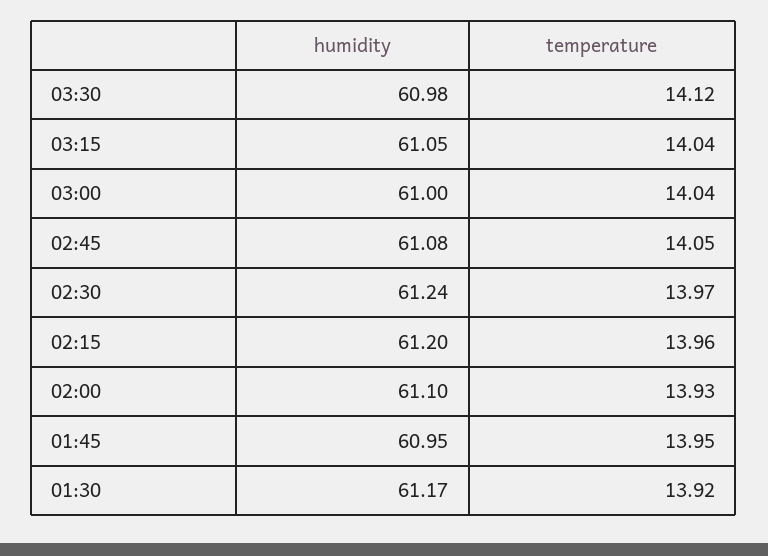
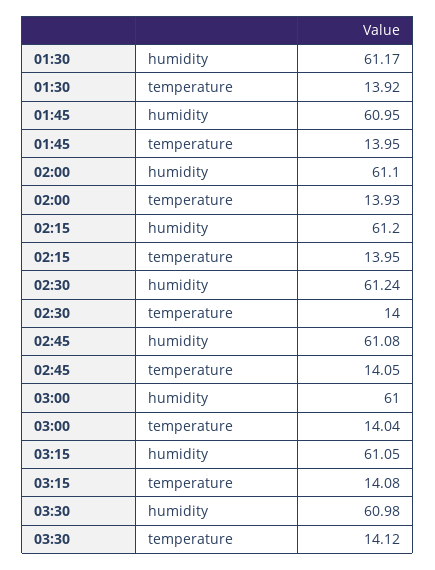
temperature, 03:15: 14.04 -> 14.08
temperature, 02:30: 13.97 -> 14
temperature, 02:15: 13.96 -> 13.95

